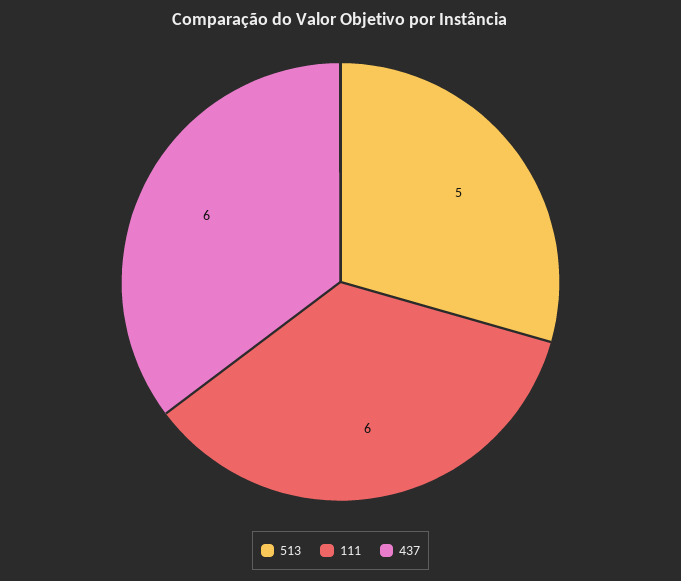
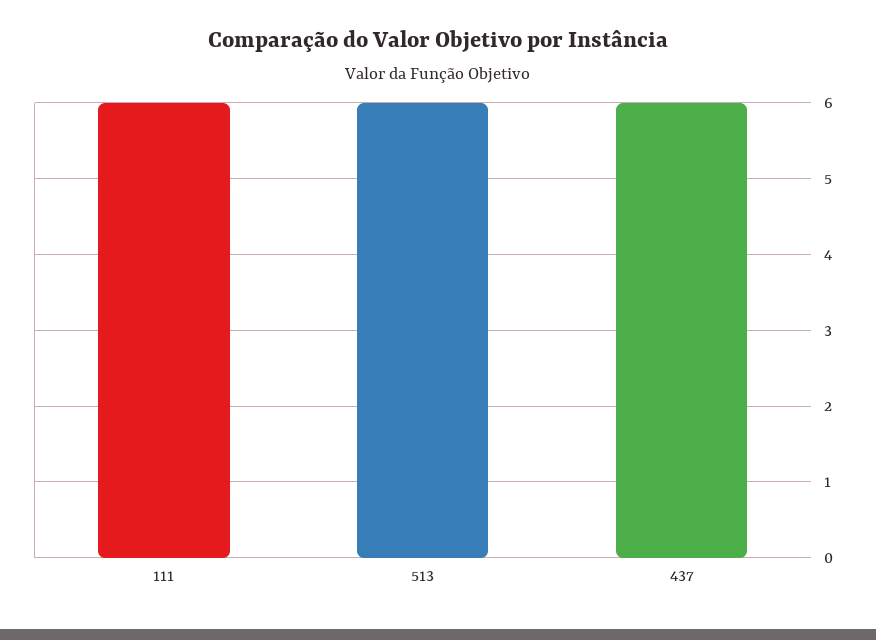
513: 5 -> 6

